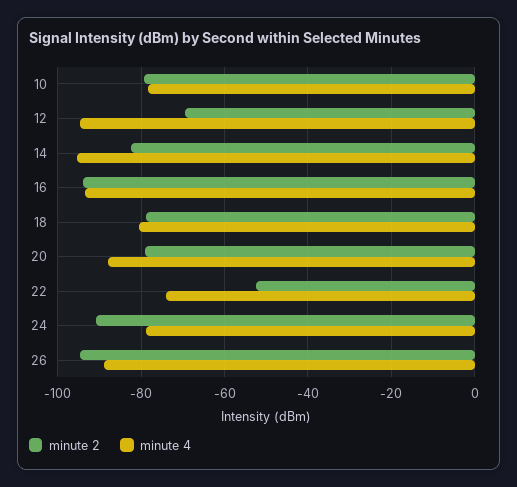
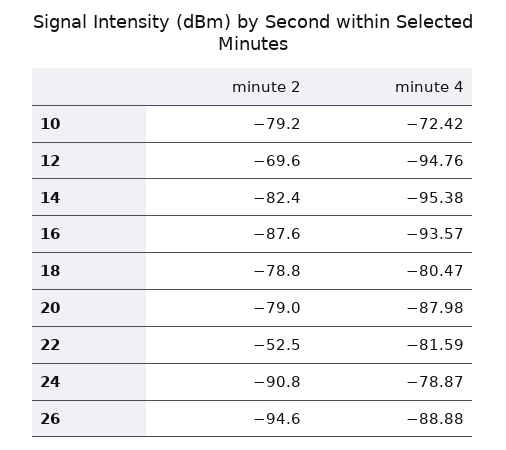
minute 4, 10: -78 -> -72.42
minute 2, 16: -94 -> -87.6
minute 4, 22: -74 -> -81.59

